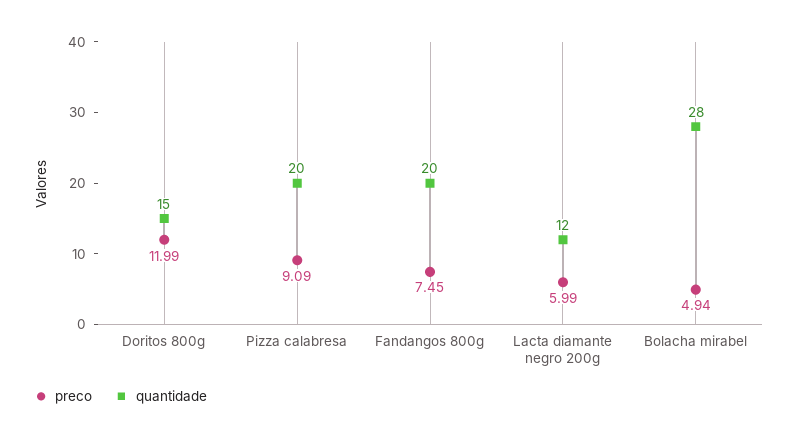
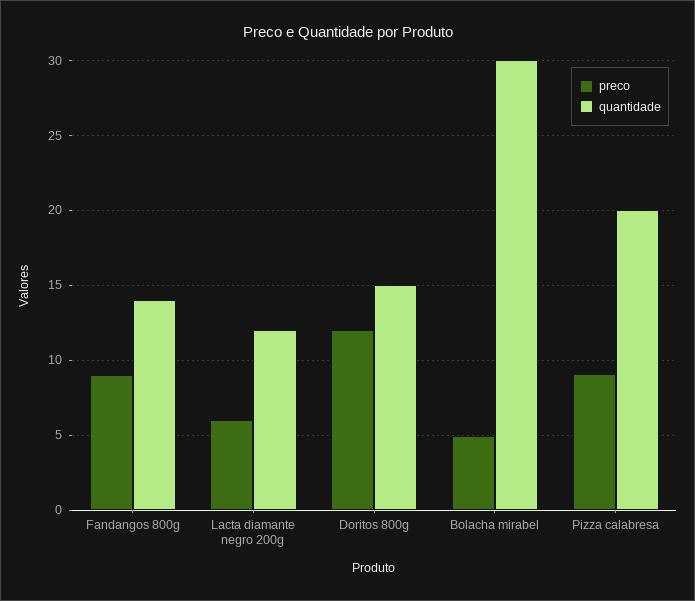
preco, Fandangos 800g: 7.45 -> 9
quantidade, Fandangos 800g: 20 -> 14
quantidade, Bolacha mirabel: 28 -> 30

